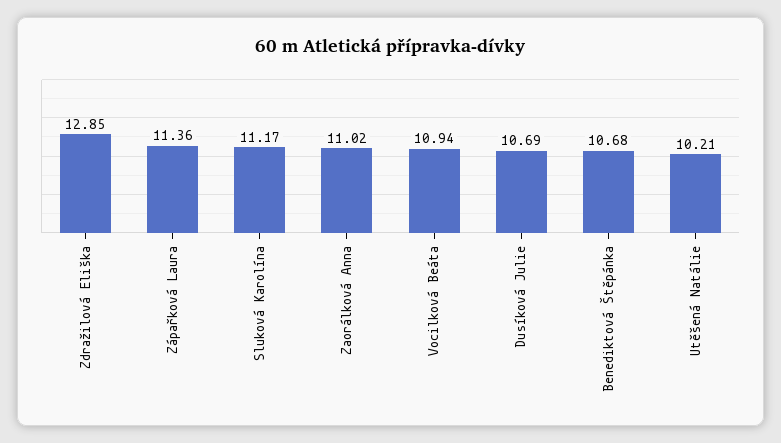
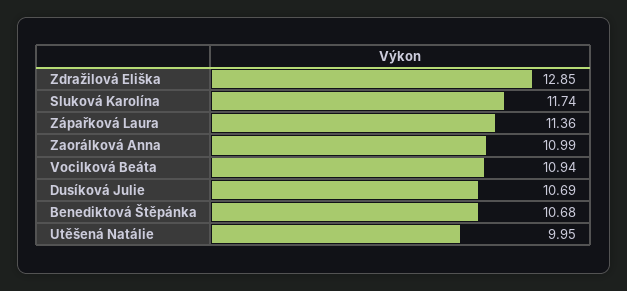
Sluková Karolína: 11.17 -> 11.74
Zaorálková Anna: 11.02 -> 10.99
Utěšená Natálie: 10.21 -> 9.95

